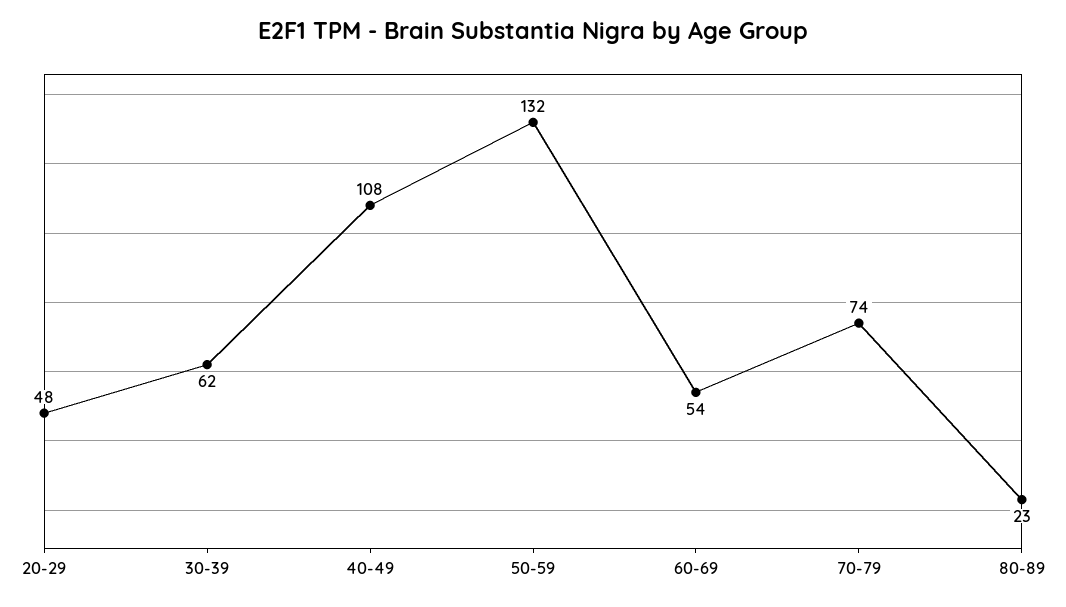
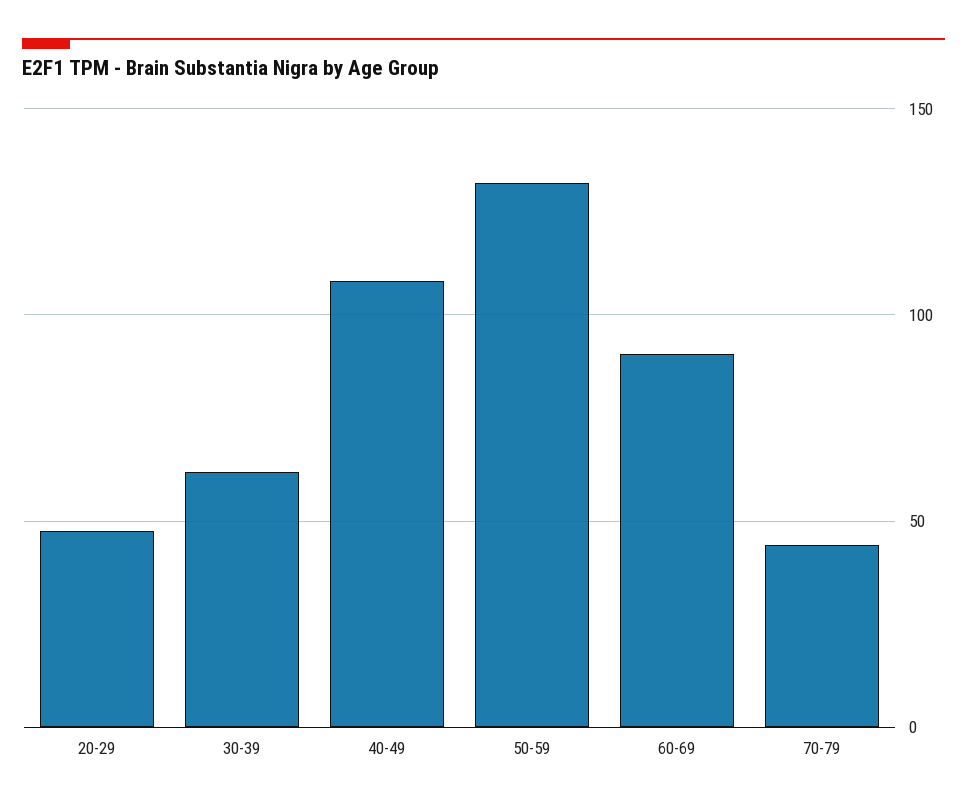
60-69: 54 -> 90
70-79: 74 -> 45
80-89: 23 -> none

